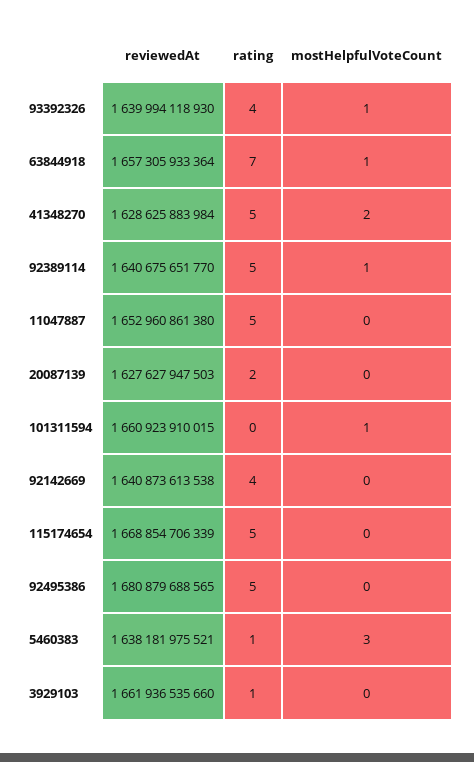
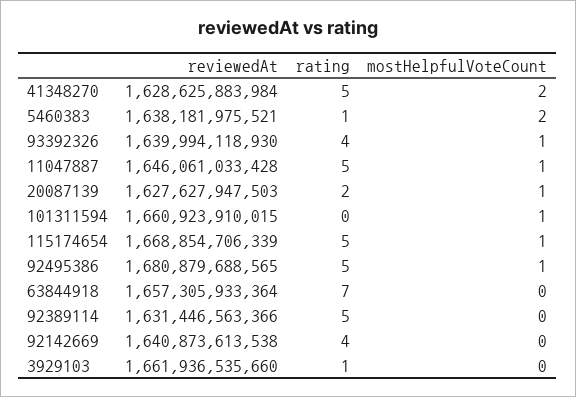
mostHelpfulVoteCount, 63844918: 1 -> 0
reviewedAt, 92389114: 1640675651770 -> 1631446563366
mostHelpfulVoteCount, 92389114: 1 -> 0
reviewedAt, 11047887: 1652960861380 -> 1646061033428
mostHelpfulVoteCount, 11047887: 0 -> 1
mostHelpfulVoteCount, 20087139: 0 -> 1
mostHelpfulVoteCount, 115174654: 0 -> 1
mostHelpfulVoteCount, 92495386: 0 -> 1
mostHelpfulVoteCount, 5460383: 3 -> 2

